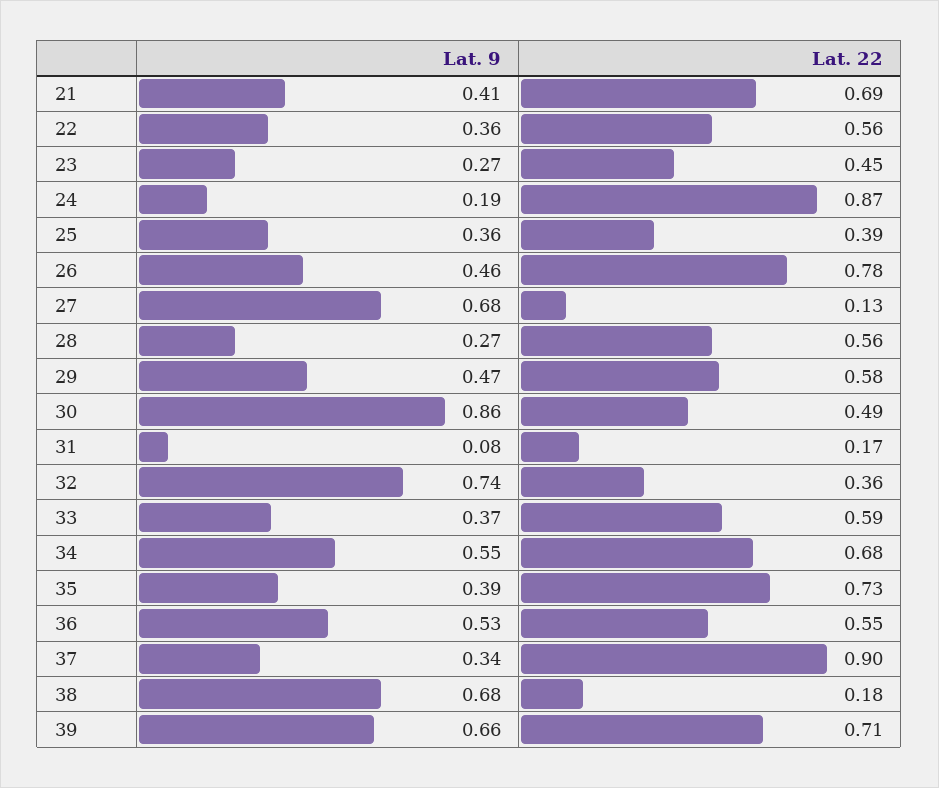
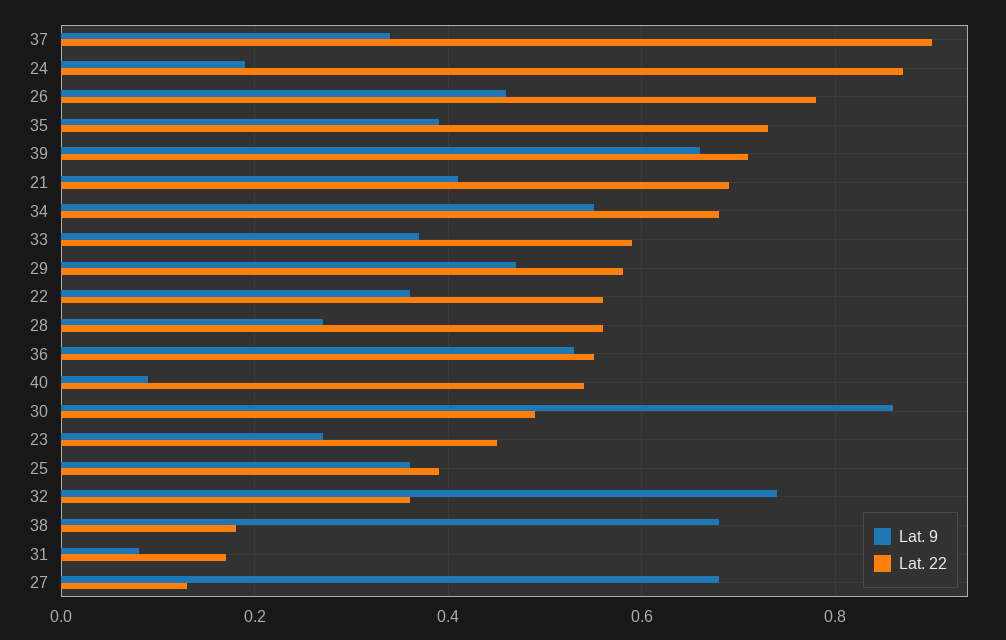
Lat. 9, 40: none -> 0.1
Lat. 22, 40: none -> 0.55

